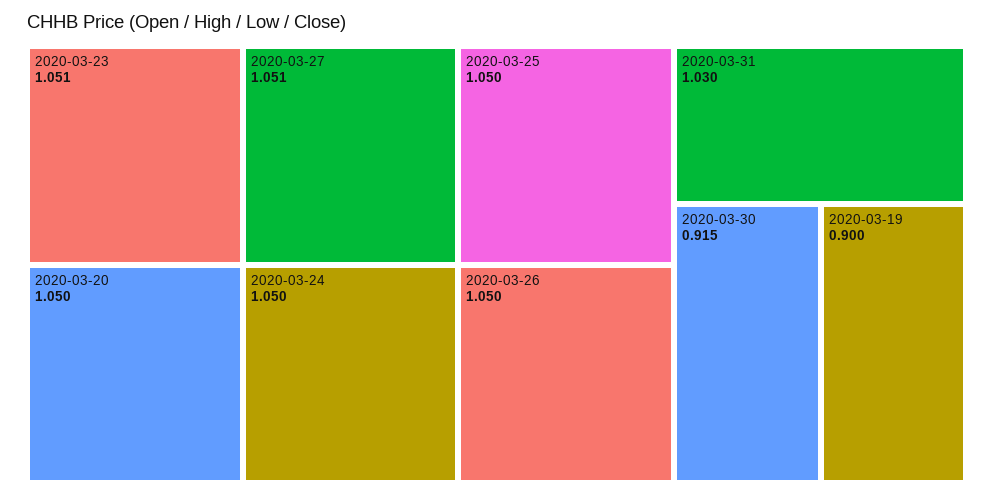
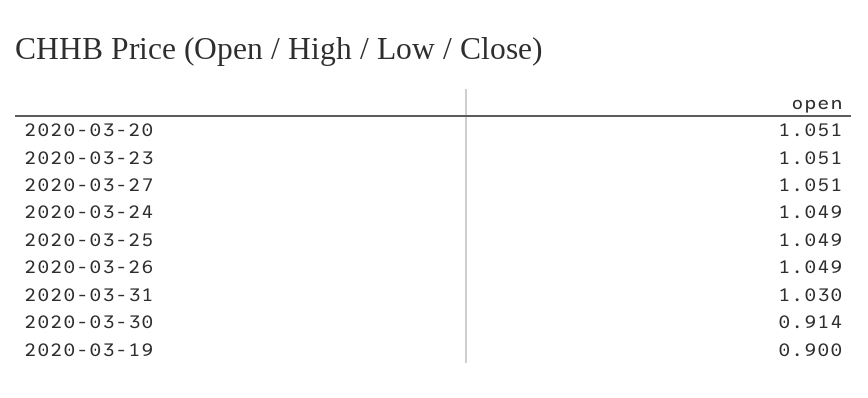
2020-03-20: 1.05 -> 1.051
2020-03-24: 1.05 -> 1.049
2020-03-25: 1.05 -> 1.049
2020-03-26: 1.05 -> 1.049
2020-03-30: 0.915 -> 0.914

